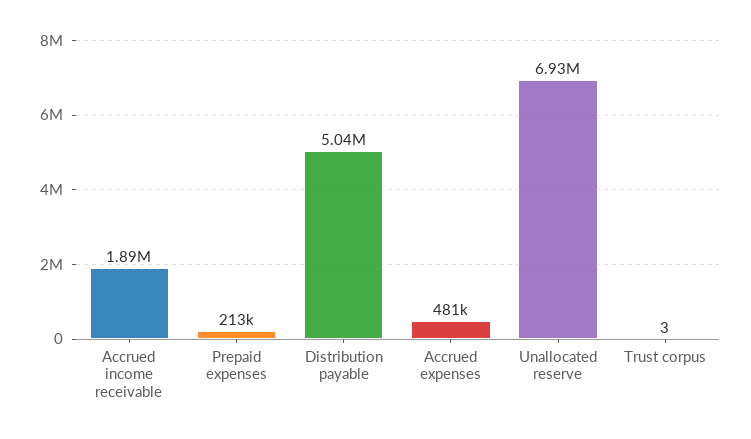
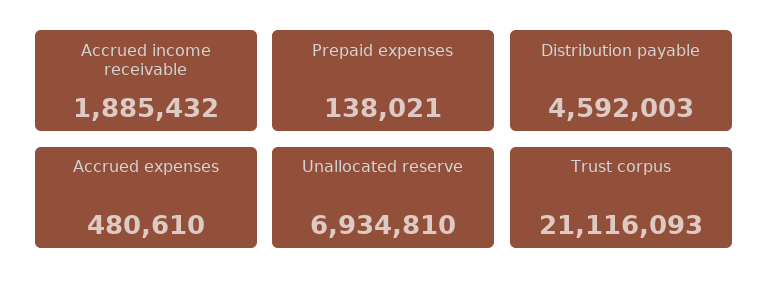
Prepaid expenses: 213000 -> 138021
Distribution payable: 5040000 -> 4592003
Trust corpus: 3 -> 21116093

